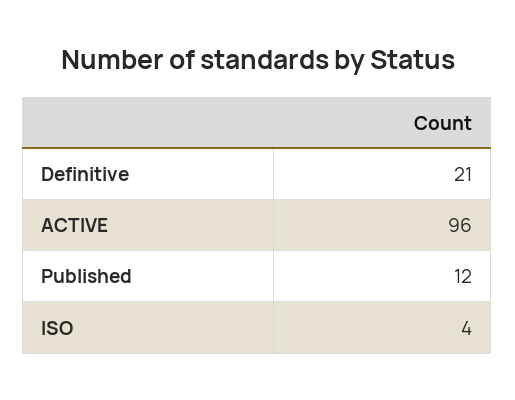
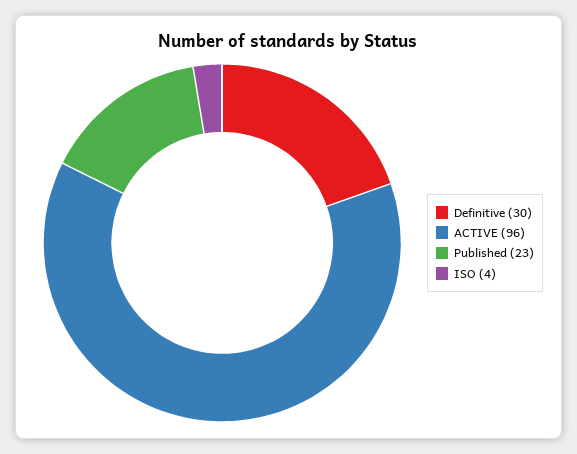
Definitive: 21 -> 30
Published: 12 -> 23

